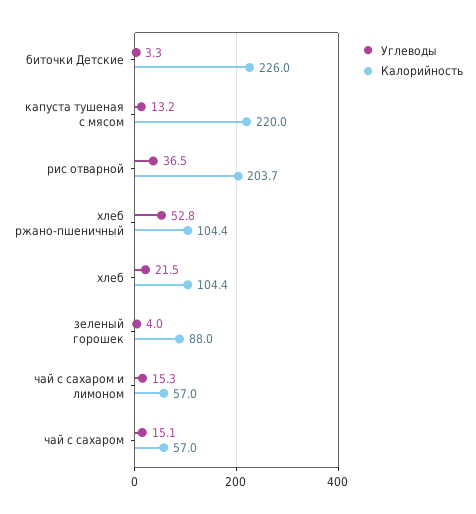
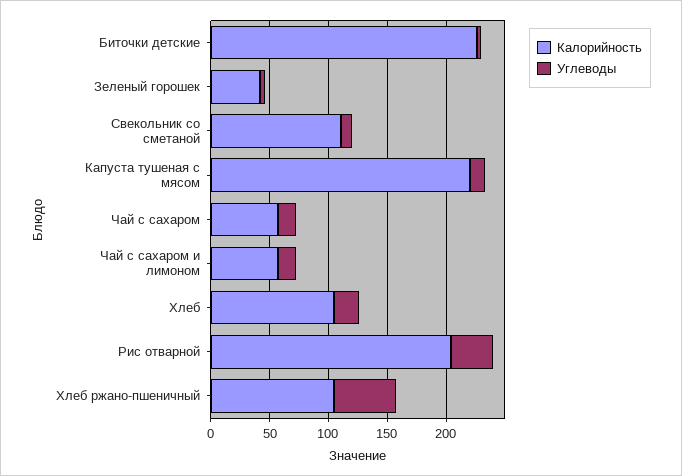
Калорийность, зеленый горошек: 88 -> 40
Калорийность, Свекольник со сметаной: none -> 110
Углеводы, Свекольник со сметаной: none -> 10

